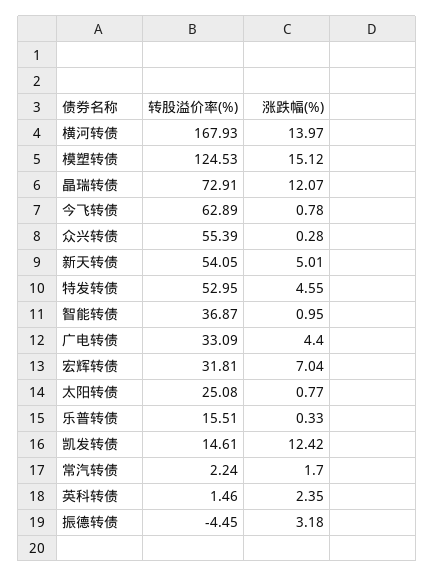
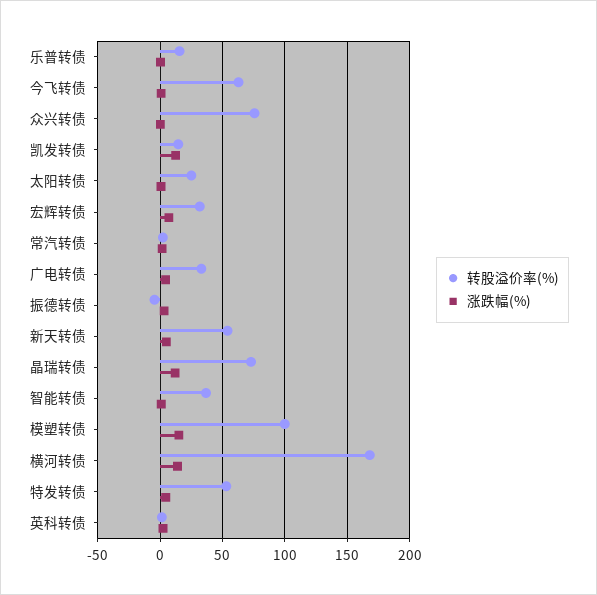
转股溢价率(%), 模塑转债: 124.53 -> 100
转股溢价率(%), 众兴转债: 55.39 -> 75

